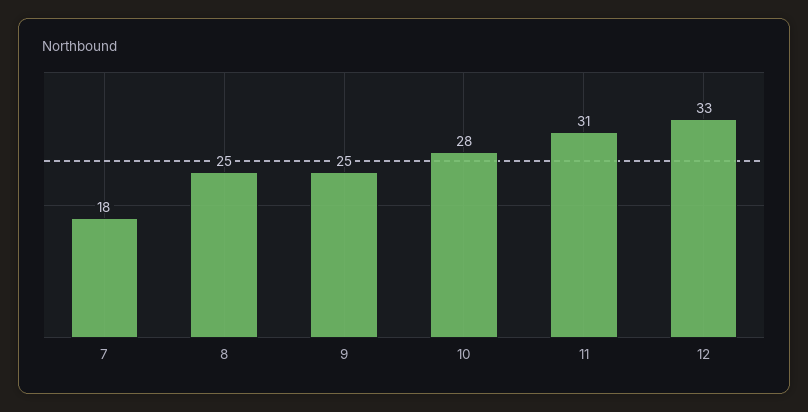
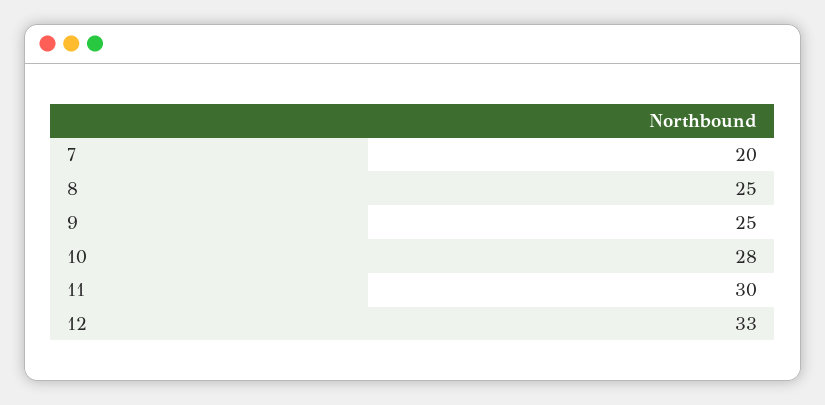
7: 18 -> 20
11: 31 -> 30

